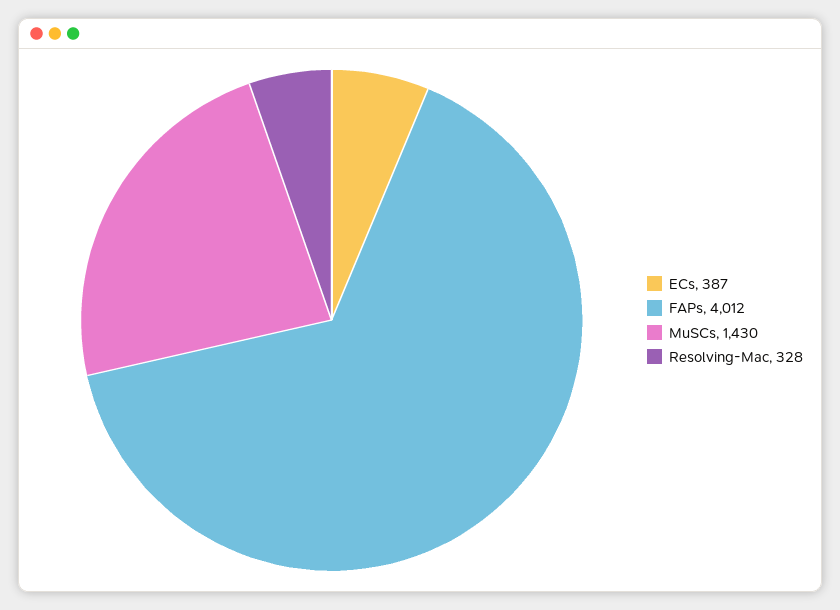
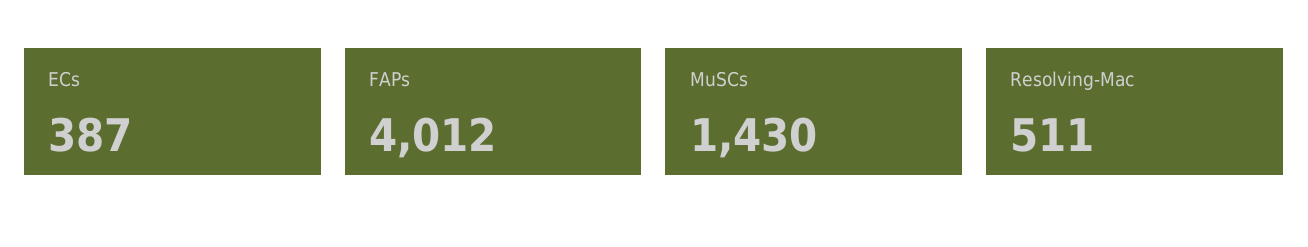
Resolving-Mac: 328 -> 511

